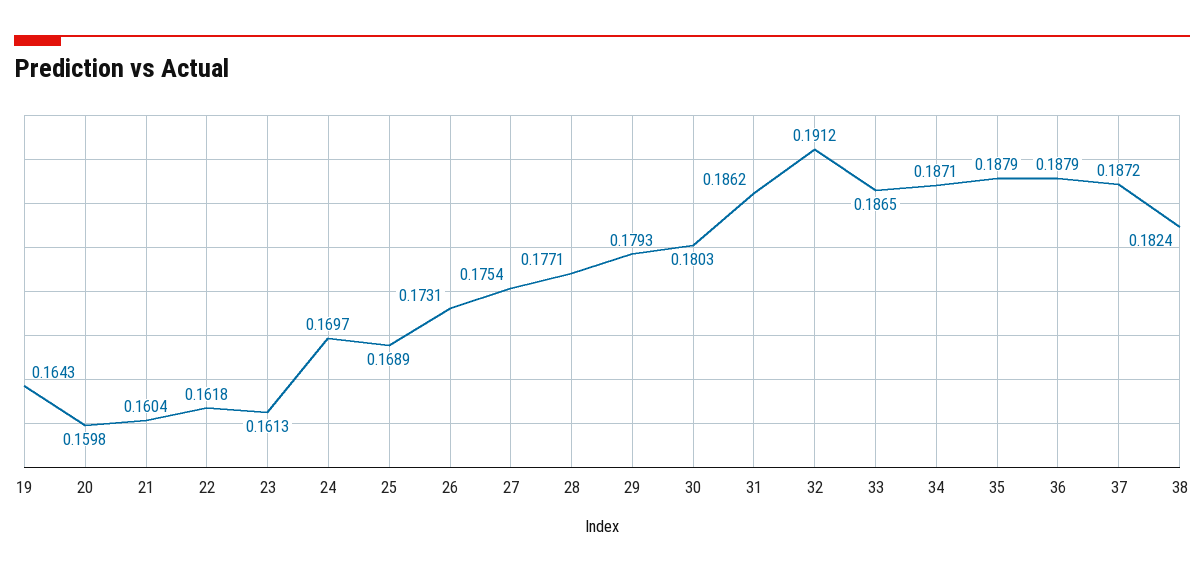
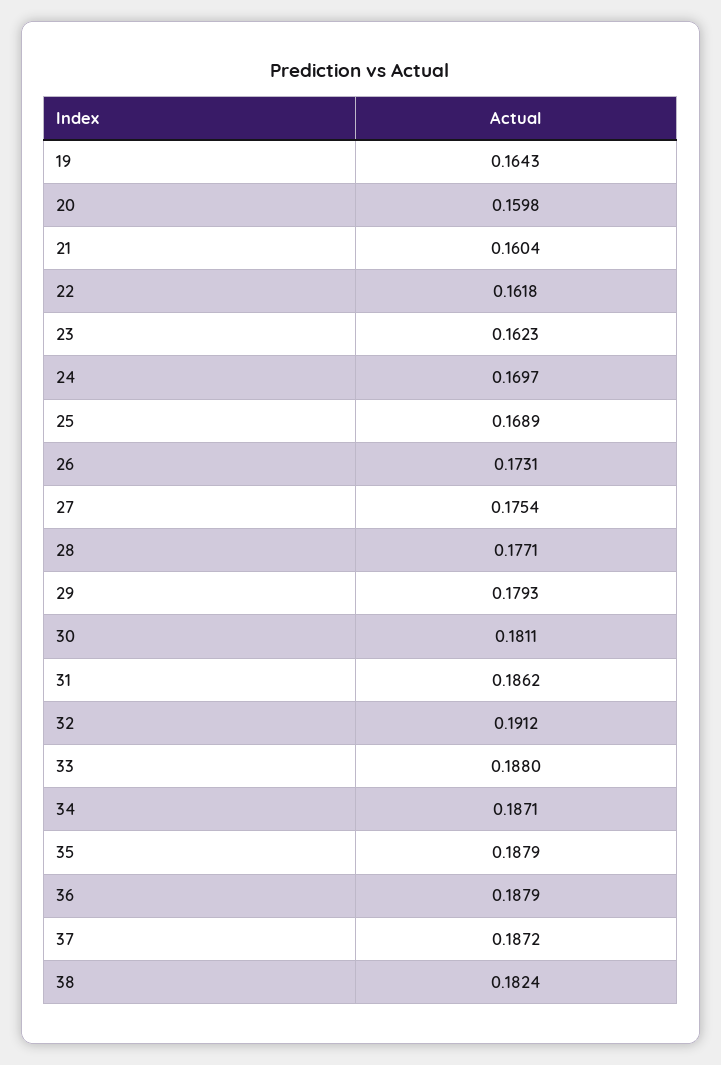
23: 0.1613 -> 0.1623
30: 0.1803 -> 0.1811
33: 0.1865 -> 0.188

